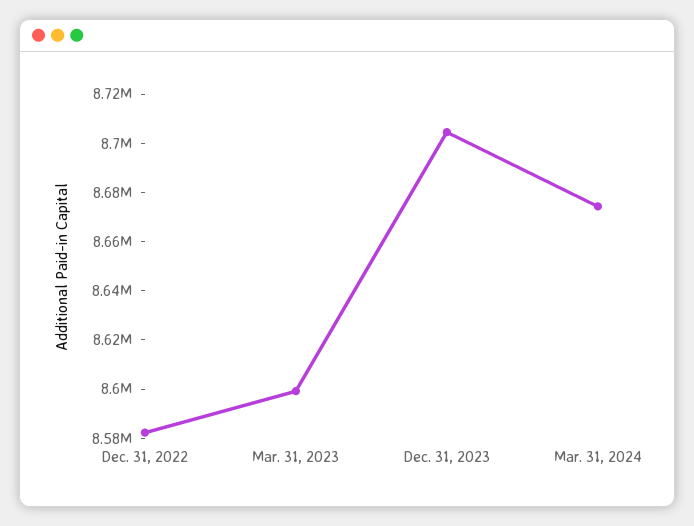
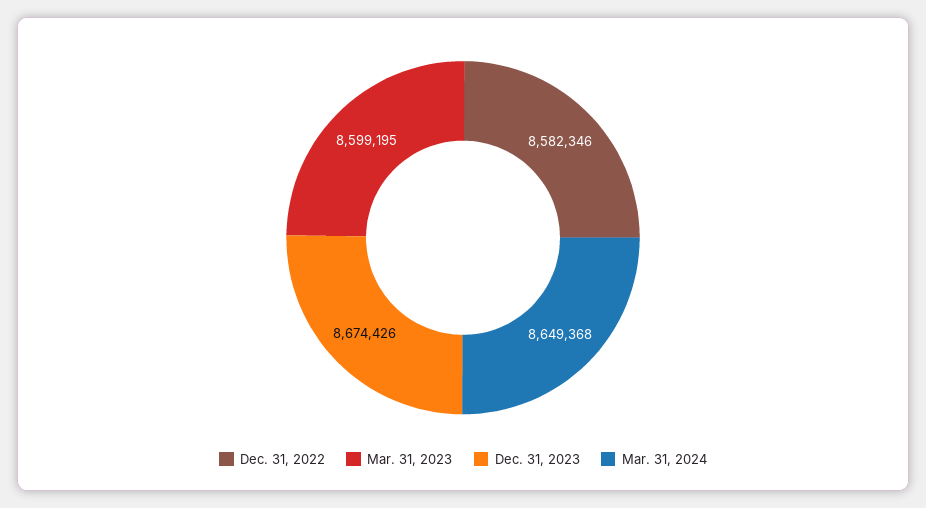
Dec. 31, 2023: 8705000 -> 8674426
Mar. 31, 2024: 8675000 -> 8649368

